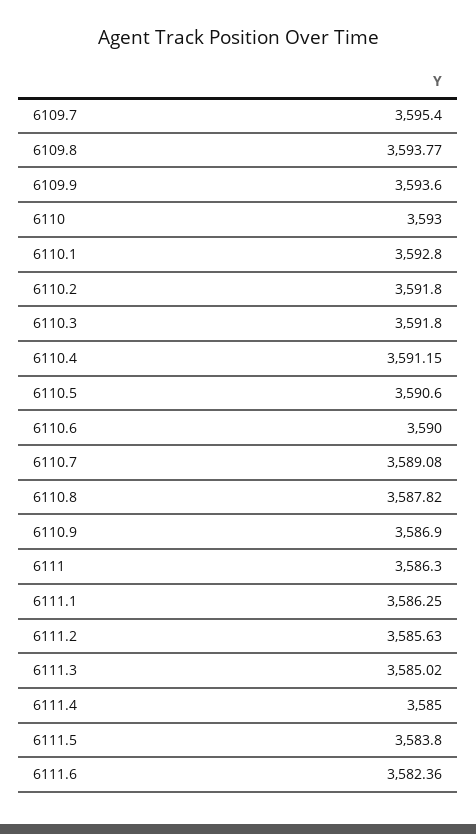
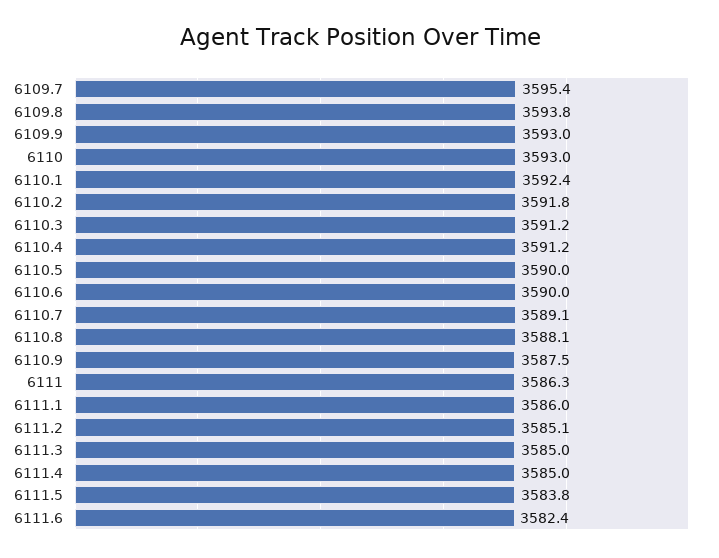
6109.9: 3593.6 -> 3593
6110.1: 3592.8 -> 3592.4
6110.3: 3591.8 -> 3591.2
6110.5: 3590.6 -> 3590
6110.8: 3587.82 -> 3588.1
6110.9: 3586.9 -> 3587.5
6111.1: 3586.25 -> 3586
6111.2: 3585.63 -> 3585.1

